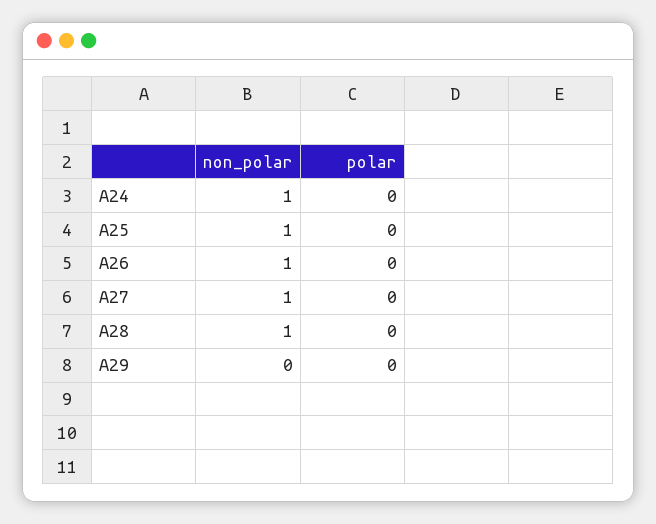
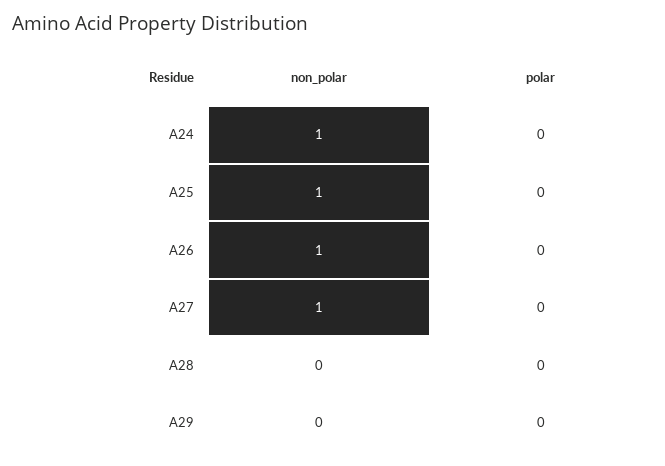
non_polar, A28: 1 -> 0

